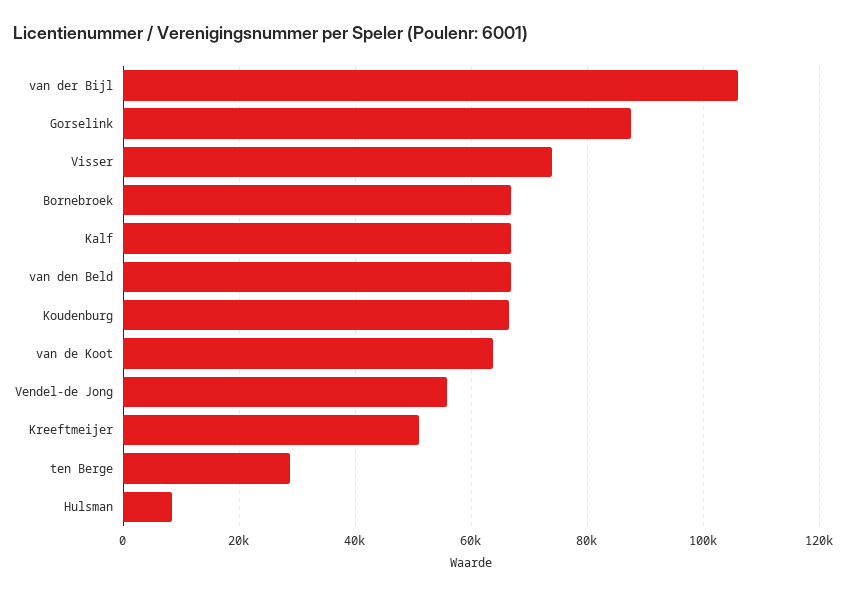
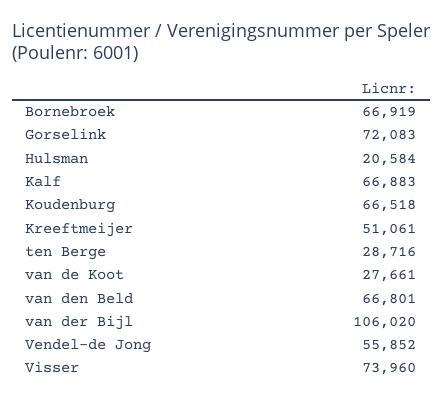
Gorselink: 88000 -> 72083
van de Koot: 64000 -> 27661
Hulsman: 8000 -> 20584

